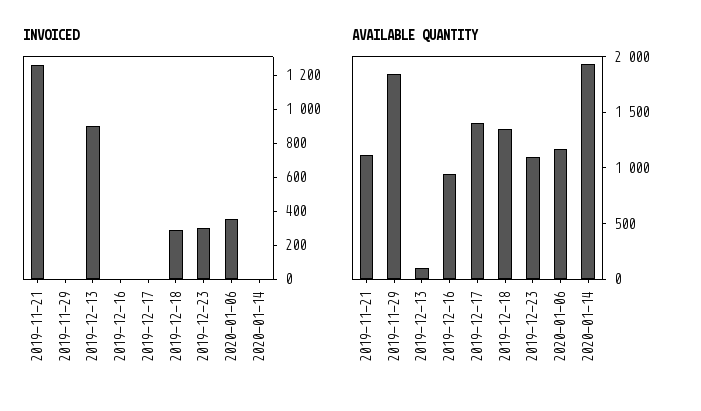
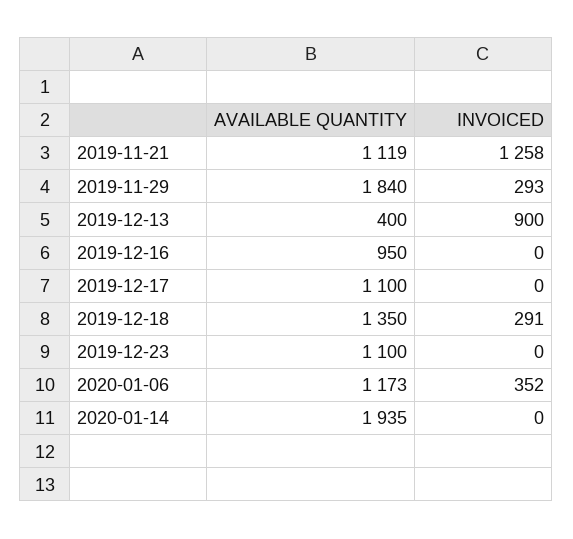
INVOICED, 2019-11-29: 0 -> 293
INVOICED, 2019-12-23: 300 -> 0
AVAILABLE QUANTITY, 2019-12-13: 100 -> 400
AVAILABLE QUANTITY, 2019-12-17: 1400 -> 1100

